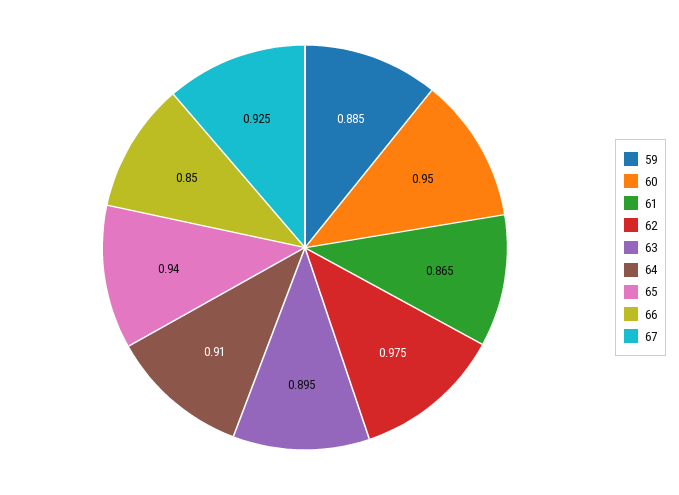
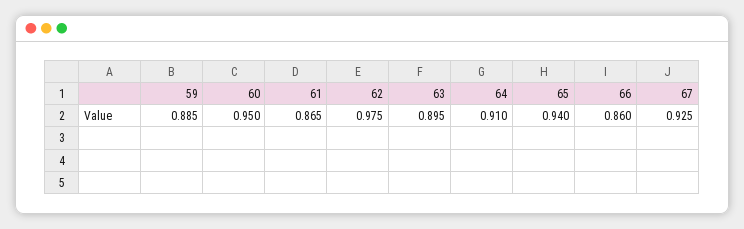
66: 0.85 -> 0.86

